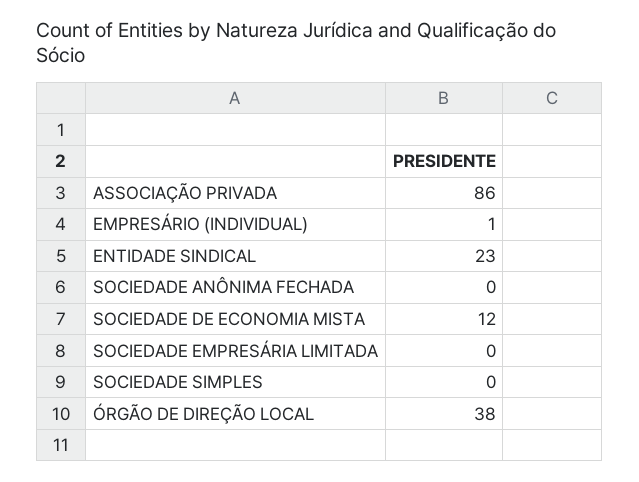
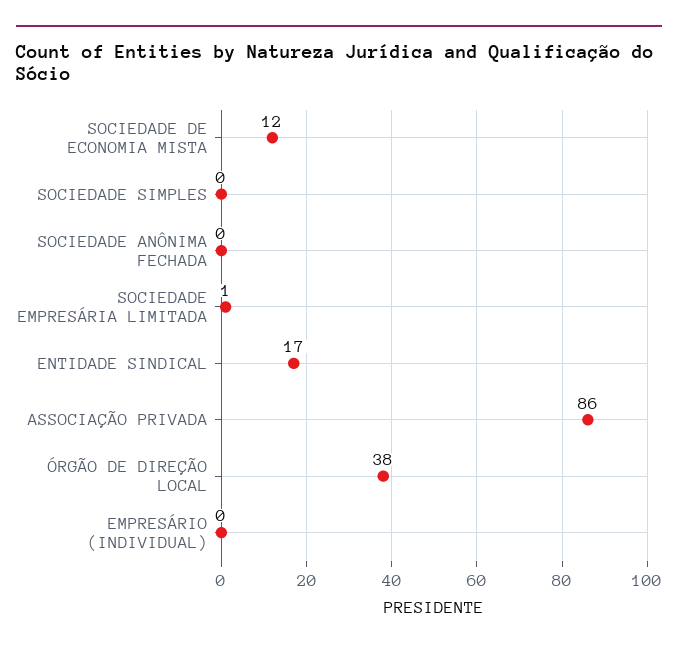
EMPRESÁRIO (INDIVIDUAL): 1 -> 0
ENTIDADE SINDICAL: 23 -> 17
SOCIEDADE EMPRESÁRIA LIMITADA: 0 -> 1

